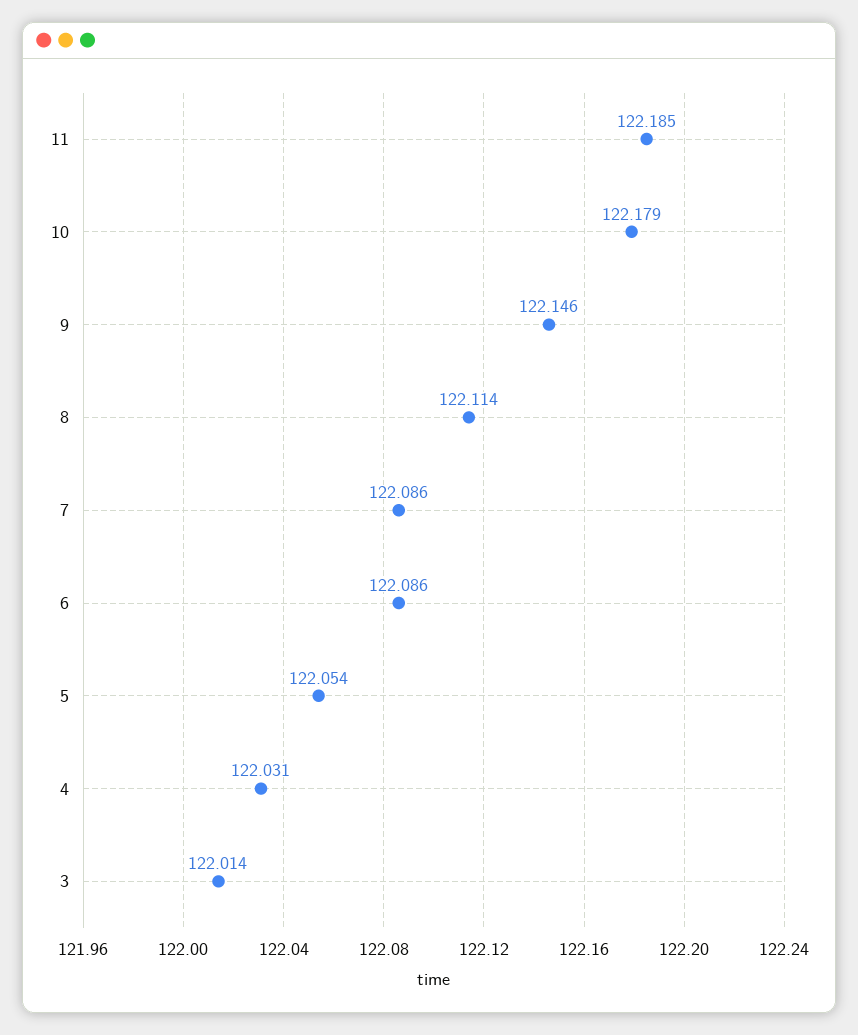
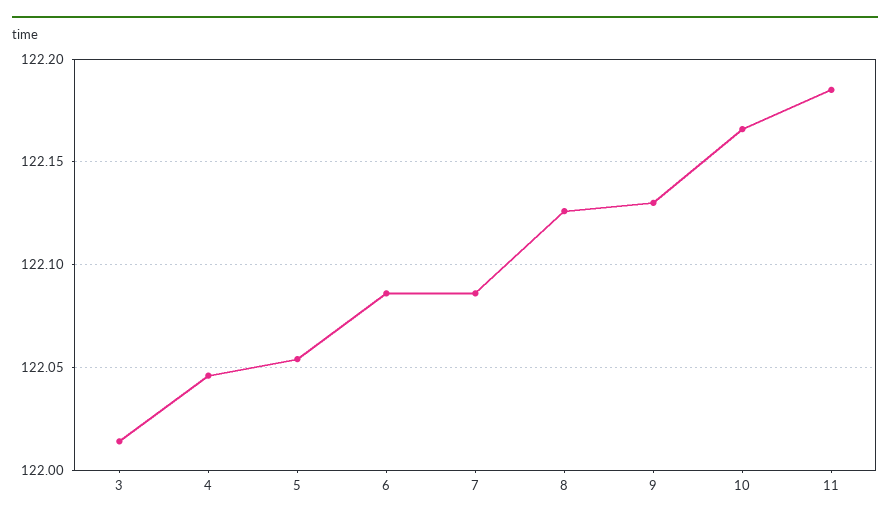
10: 122.179 -> 122.165
9: 122.146 -> 122.13
8: 122.114 -> 122.125
4: 122.031 -> 122.045

